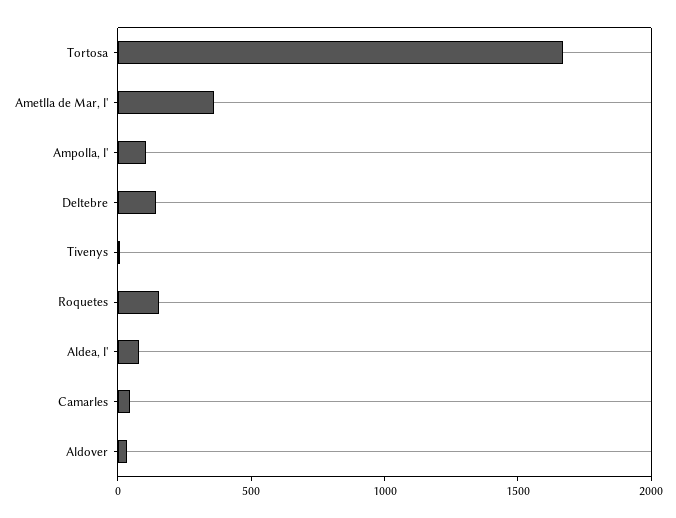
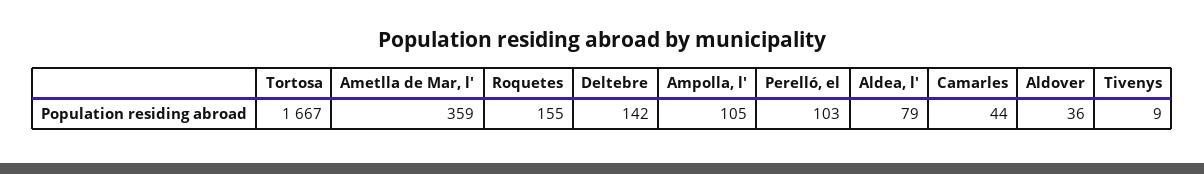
Perelló, el: none -> 103

